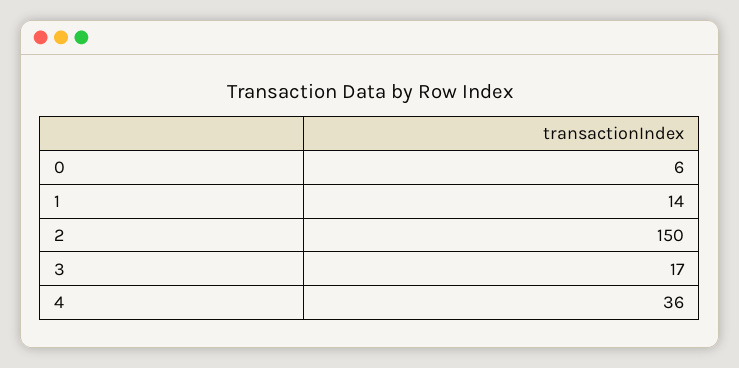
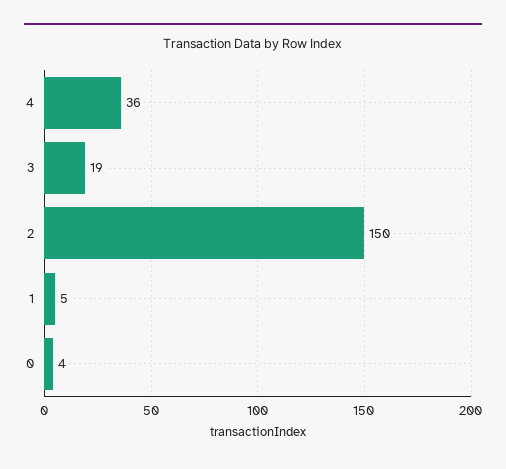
0: 6 -> 4
1: 14 -> 5
3: 17 -> 19

